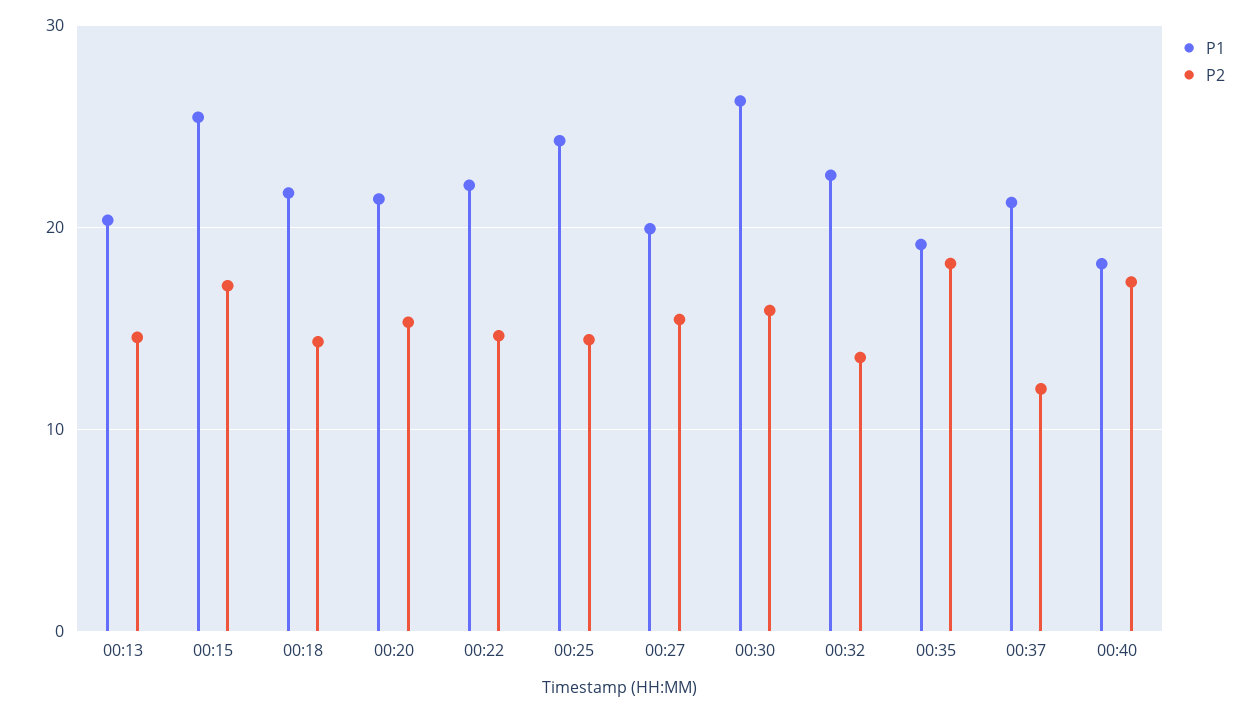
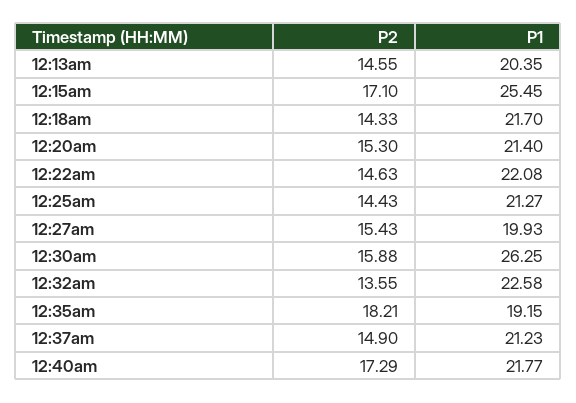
P1, 00:25: 24 -> 21.27
P2, 00:37: 12 -> 14.9
P1, 00:40: 18 -> 21.77

